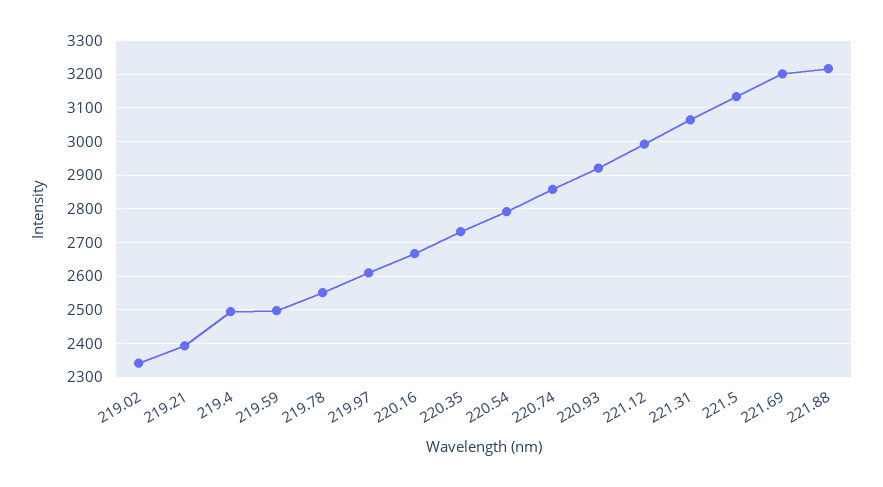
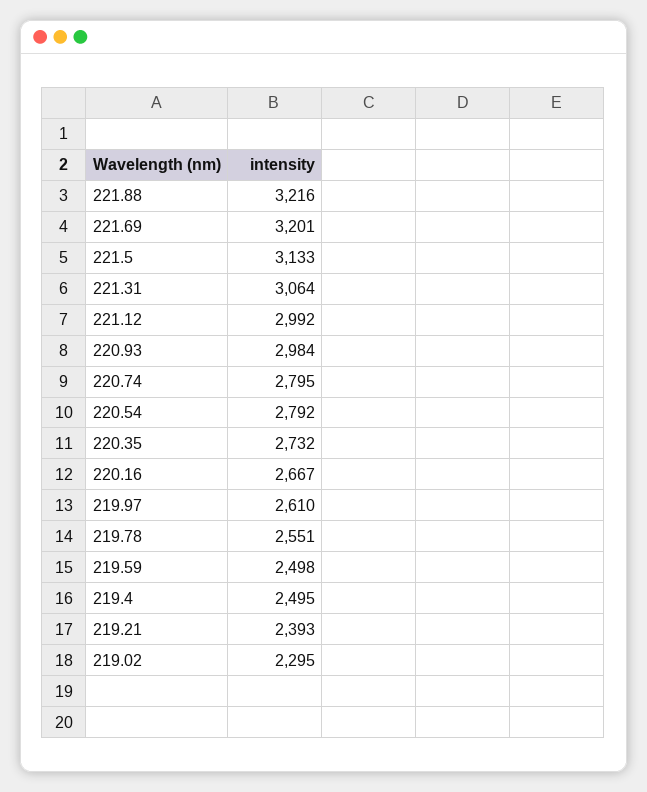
219.02: 2340 -> 2295
220.74: 2860 -> 2795
220.93: 2920 -> 2984

